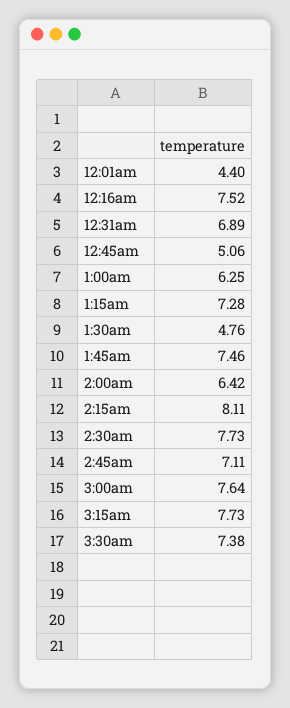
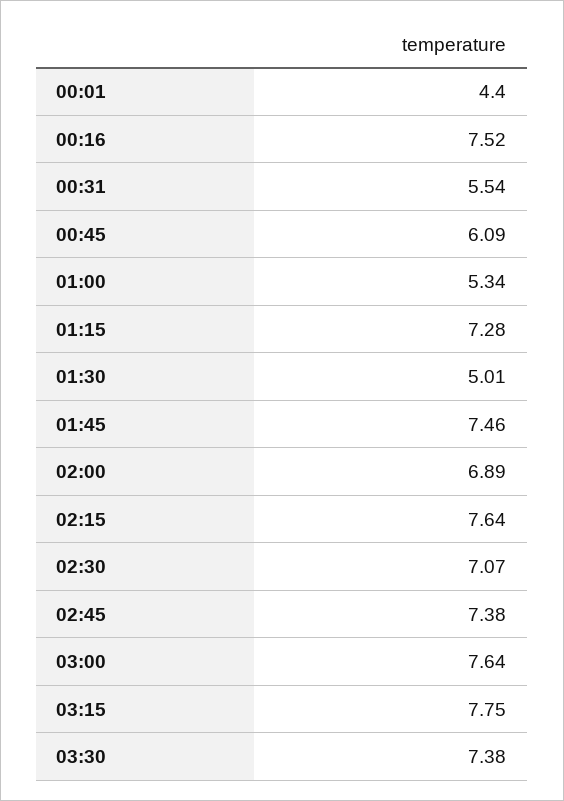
12:31am: 6.89 -> 5.54
12:45am: 5.06 -> 6.09
1:00am: 6.25 -> 5.34
1:30am: 4.76 -> 5.01
2:00am: 6.42 -> 6.89
2:15am: 8.11 -> 7.64
2:30am: 7.73 -> 7.07
2:45am: 7.11 -> 7.38
3:15am: 7.73 -> 7.75

